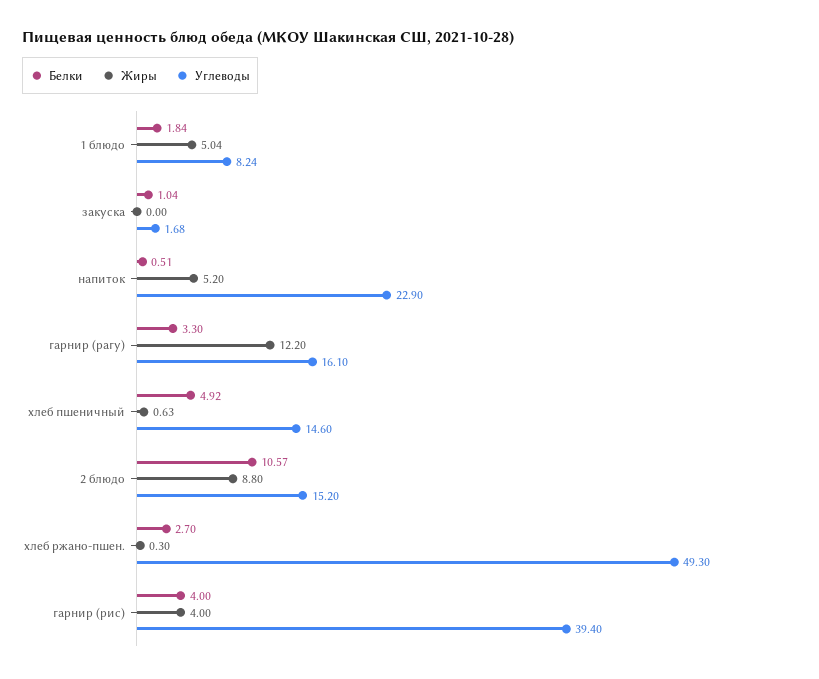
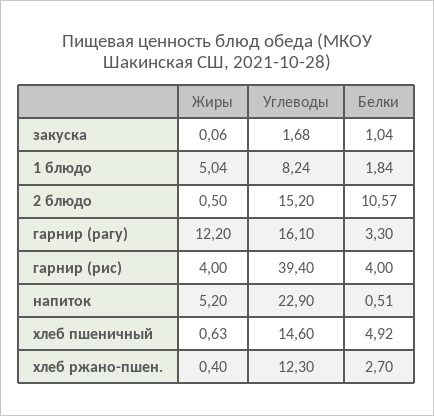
Жиры, закуска: 0 -> 0.06
Жиры, 2 блюдо: 8.8 -> 0.5
Жиры, хлеб ржано-пшен.: 0.3 -> 0.4
Углеводы, хлеб ржано-пшен.: 49.3 -> 12.3

